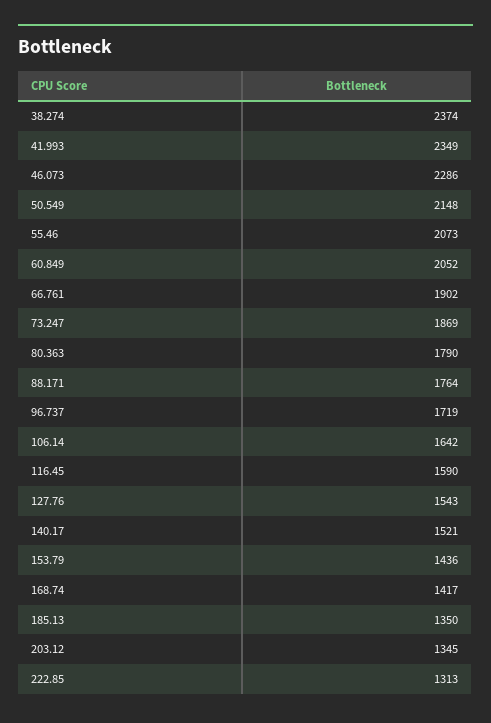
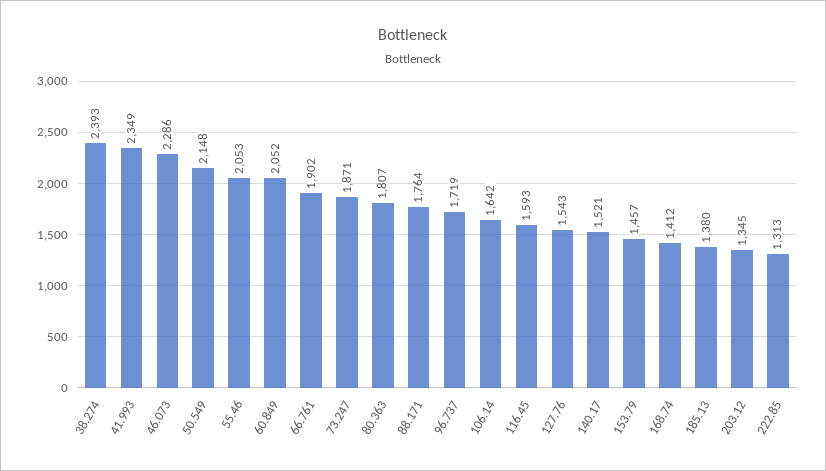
38.274: 2374 -> 2393
55.46: 2073 -> 2053
73.247: 1869 -> 1871
80.363: 1790 -> 1807
116.45: 1590 -> 1593
153.79: 1436 -> 1457
168.74: 1417 -> 1412
185.13: 1350 -> 1380

